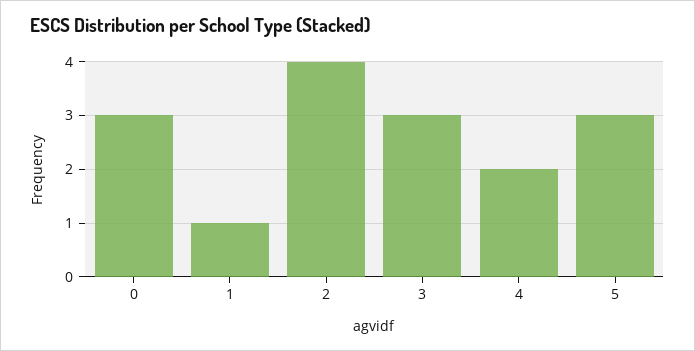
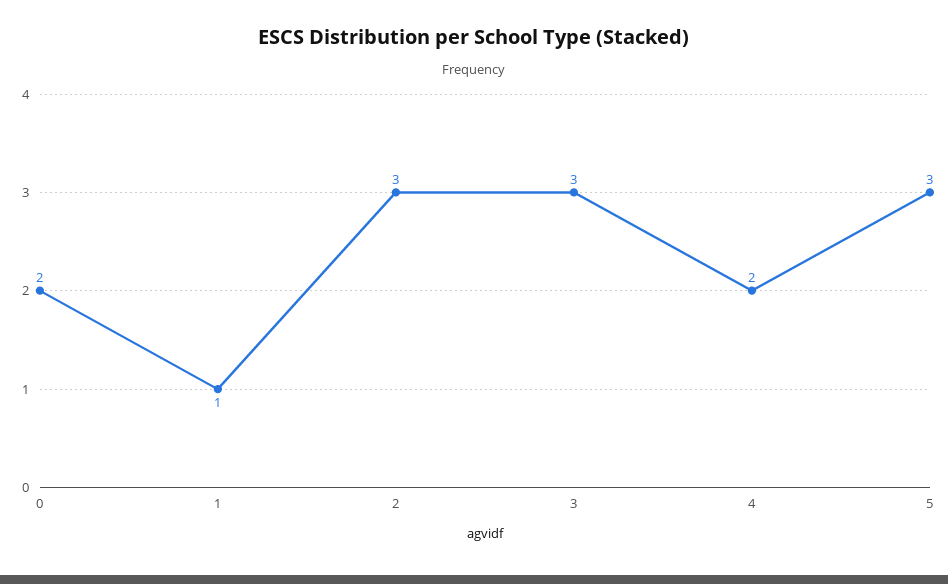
0: 3 -> 2
2: 4 -> 3

